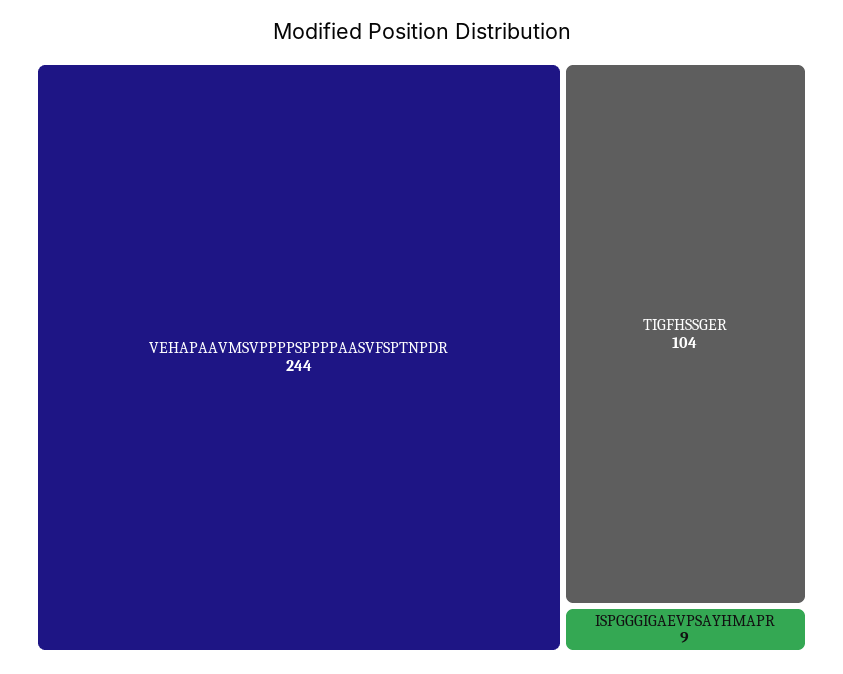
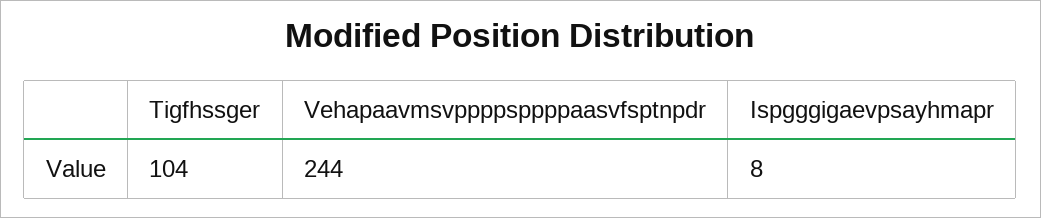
ISPGGGIGAEVPSAYHMAPR: 9 -> 8

